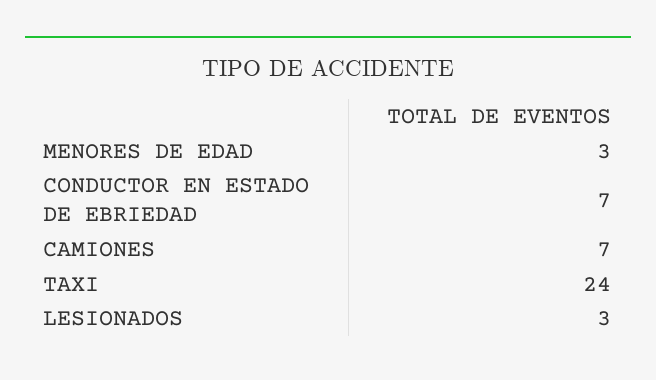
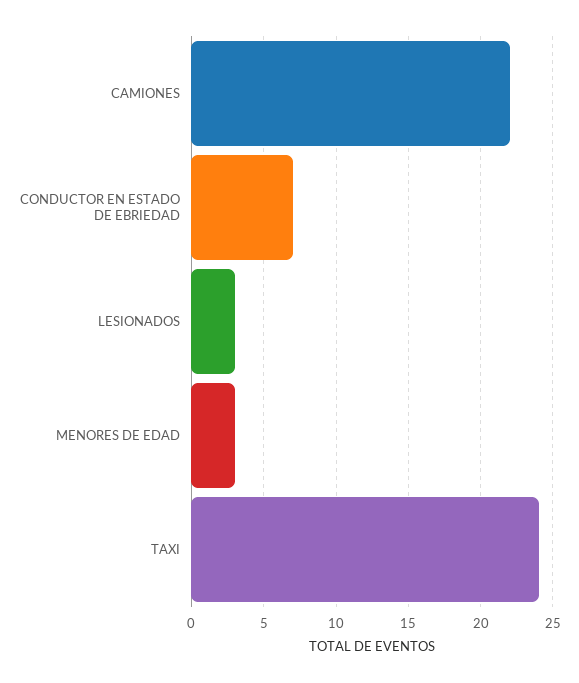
CAMIONES: 7 -> 22

